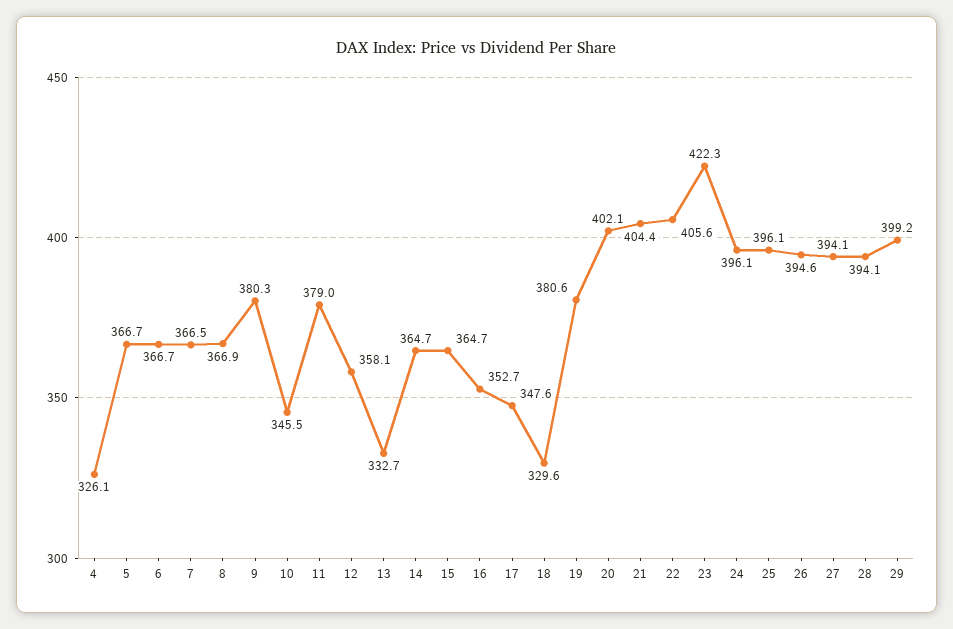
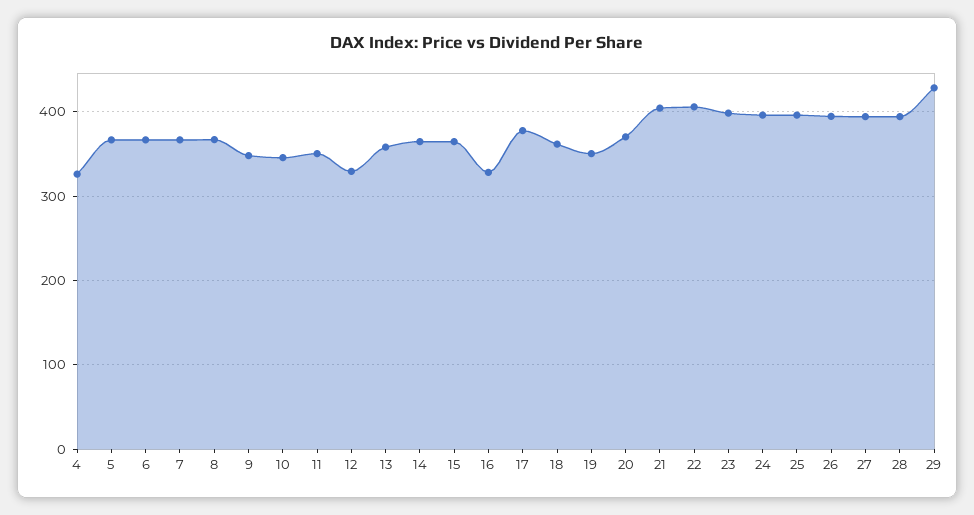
9: 380.3 -> 350
11: 379 -> 350
12: 358.1 -> 330
13: 332.7 -> 360
16: 352.7 -> 330
17: 347.6 -> 380
18: 329.6 -> 360
19: 380.6 -> 350
20: 402.1 -> 370
23: 422.3 -> 400
29: 399.2 -> 430

